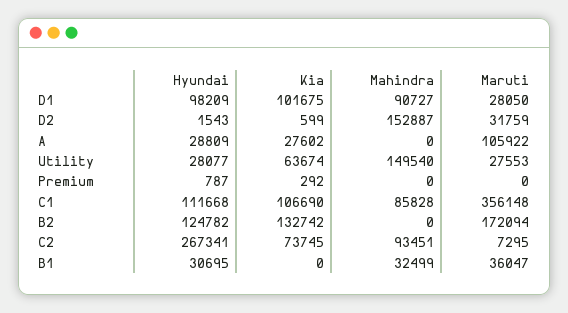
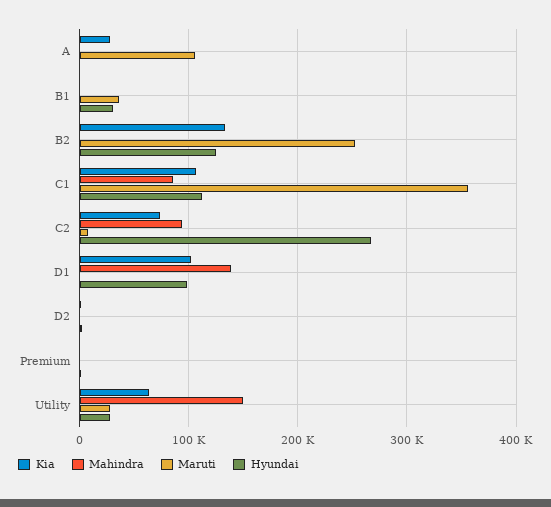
Mahindra, D1: 90727 -> 140000
Maruti, D1: 28050 -> 0
Mahindra, D2: 152887 -> 0
Maruti, D2: 31759 -> 0
Hyundai, A: 28809 -> 0
Maruti, B2: 172094 -> 250000
Mahindra, B1: 32499 -> 0

